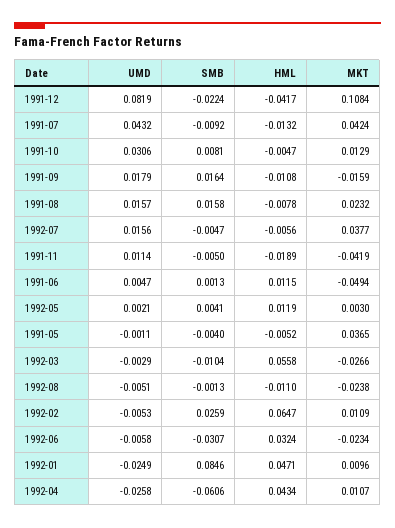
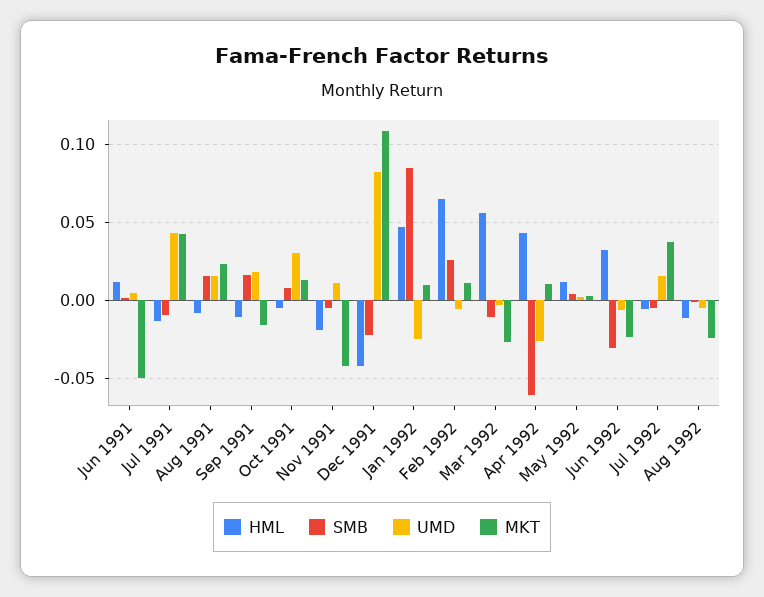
UMD, 1991-05: -0.0011 -> none
SMB, 1991-05: -0.004 -> none
HML, 1991-05: -0.0052 -> none
MKT, 1991-05: 0.0365 -> none

